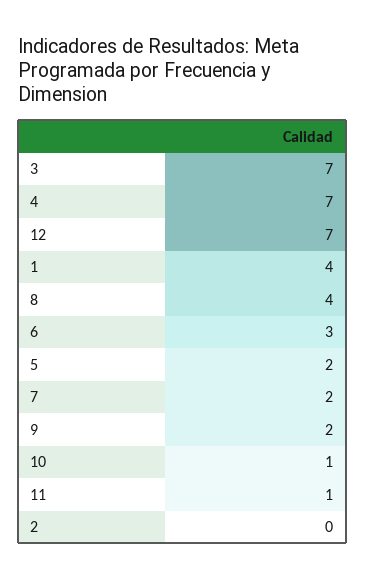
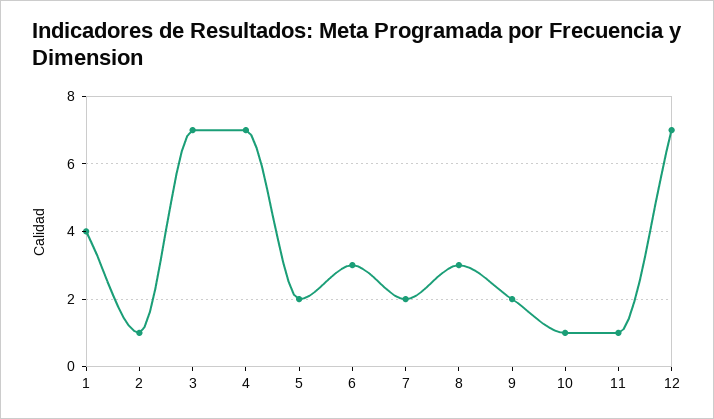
8: 4 -> 3
2: 0 -> 1

